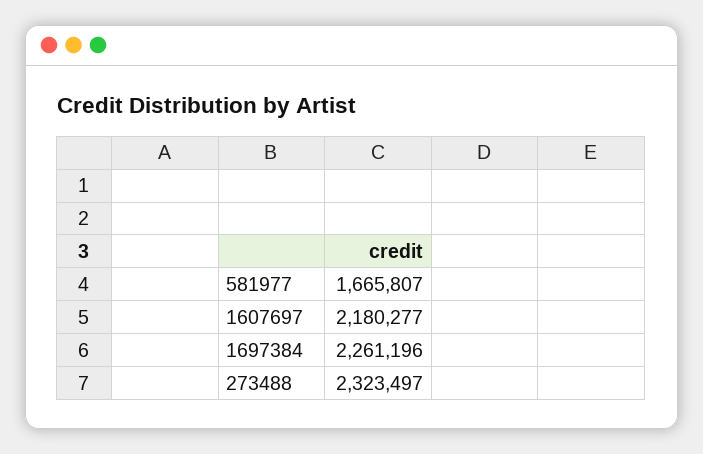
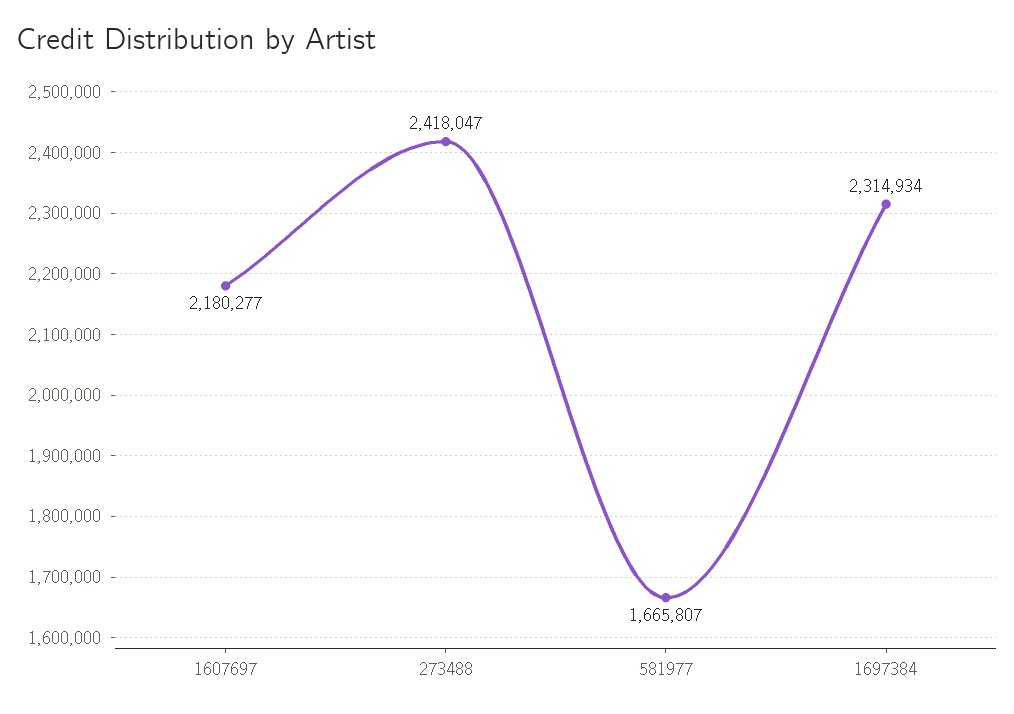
1697384: 2261196 -> 2314934
273488: 2323497 -> 2418047

